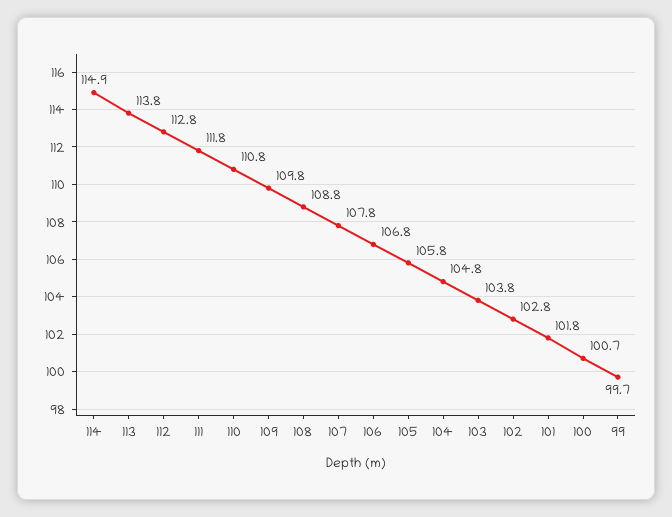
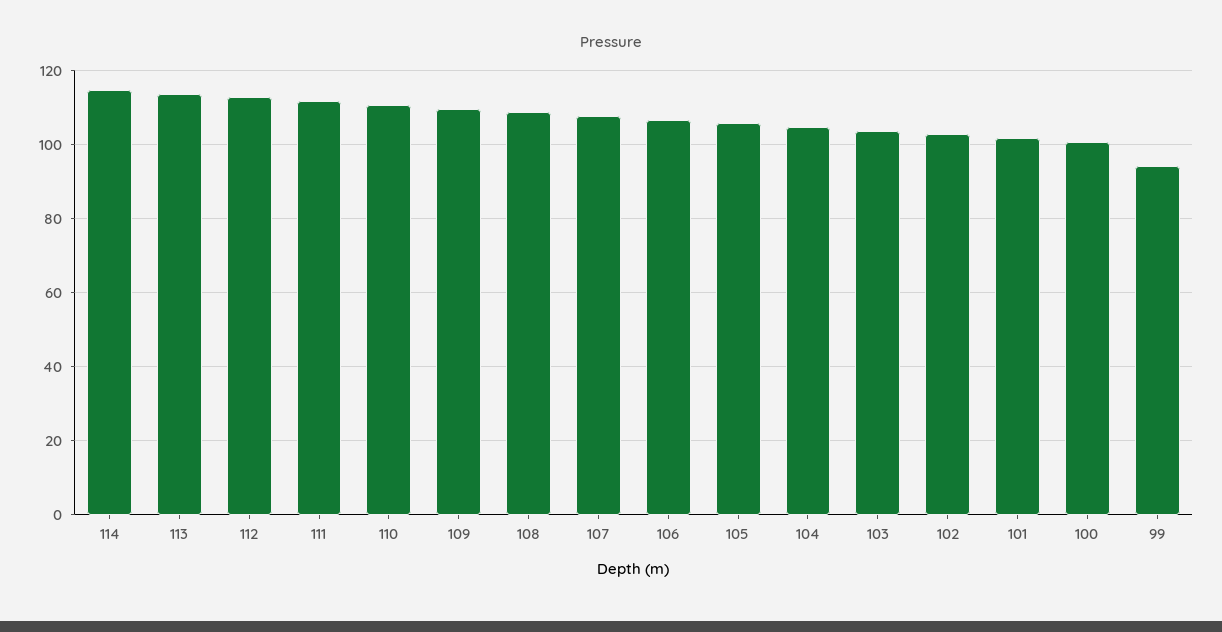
99: 99.7 -> 94

